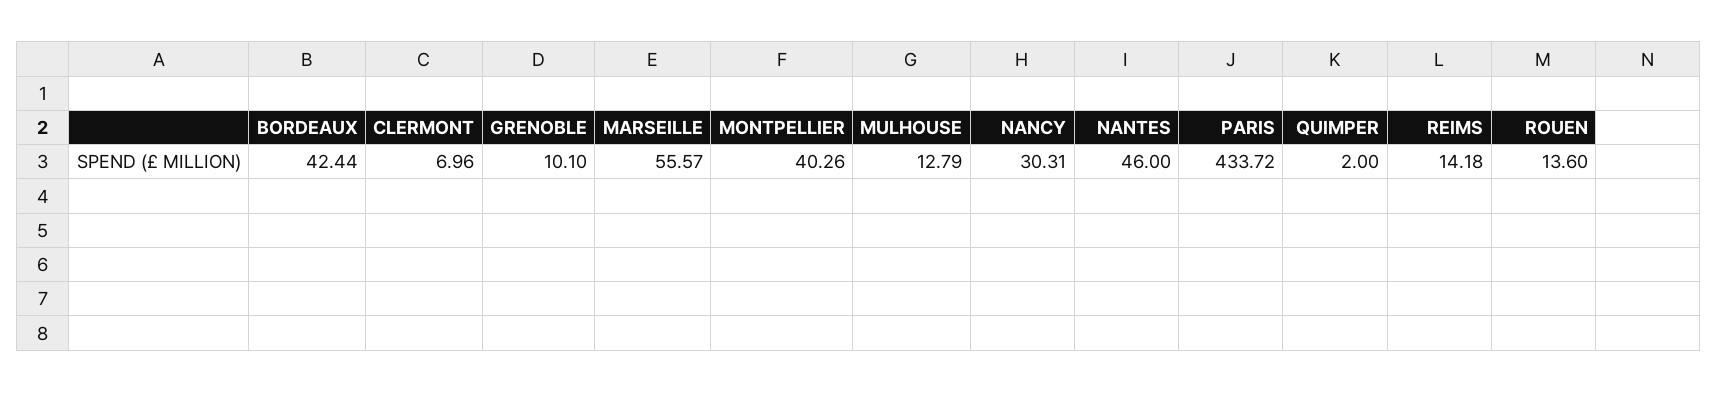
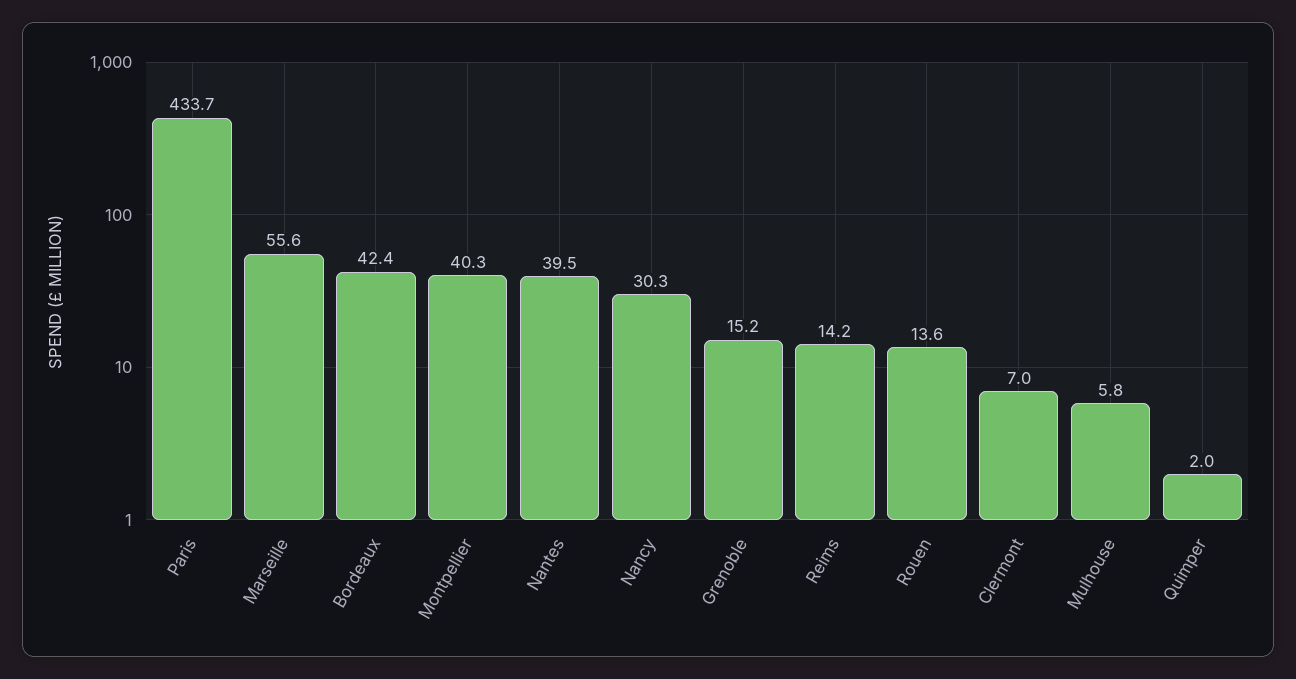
GRENOBLE: 10.1 -> 15.2
MULHOUSE: 12.79 -> 5.8
NANTES: 46 -> 39.5

